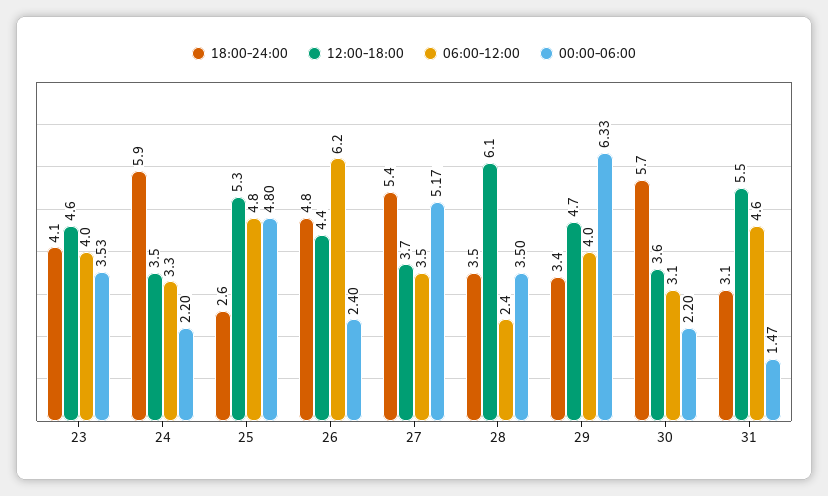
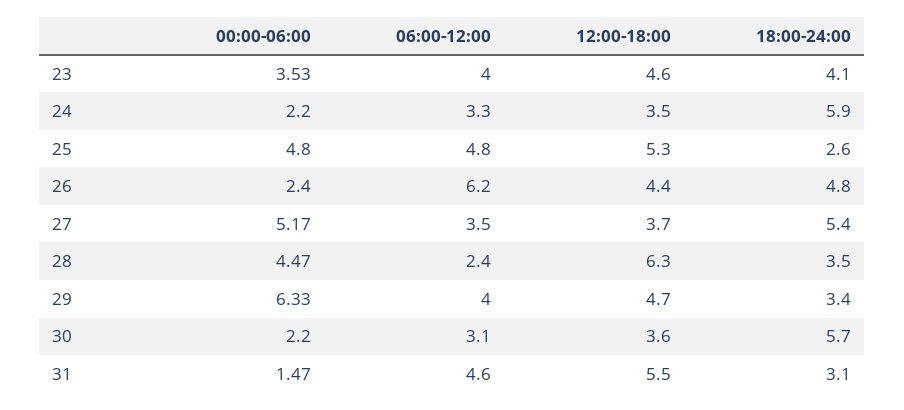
12:00-18:00, 28: 6.1 -> 6.3
00:00-06:00, 28: 3.5 -> 4.47

